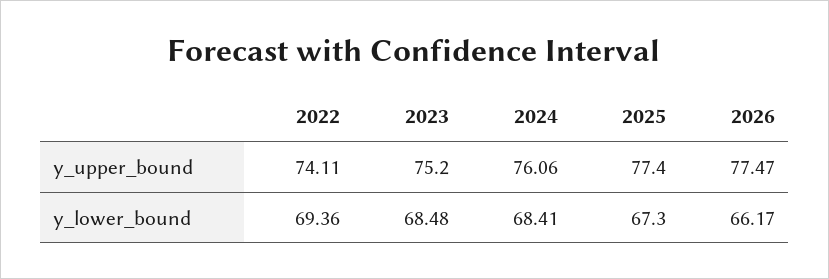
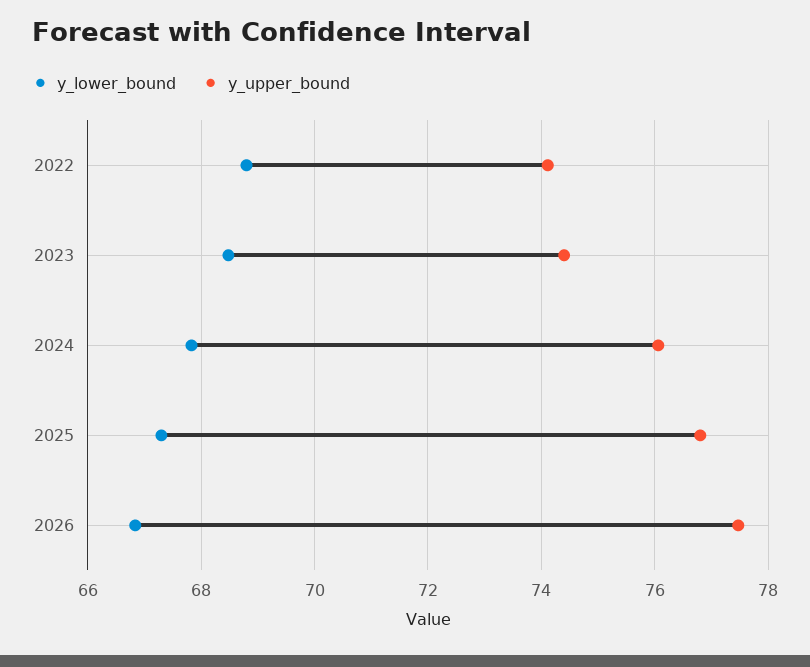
y_upper_bound, 2023: 75.2 -> 74.4
y_upper_bound, 2025: 77.4 -> 76.8
y_lower_bound, 2022: 69.36 -> 68.8
y_lower_bound, 2024: 68.41 -> 67.8
y_lower_bound, 2026: 66.17 -> 66.8

